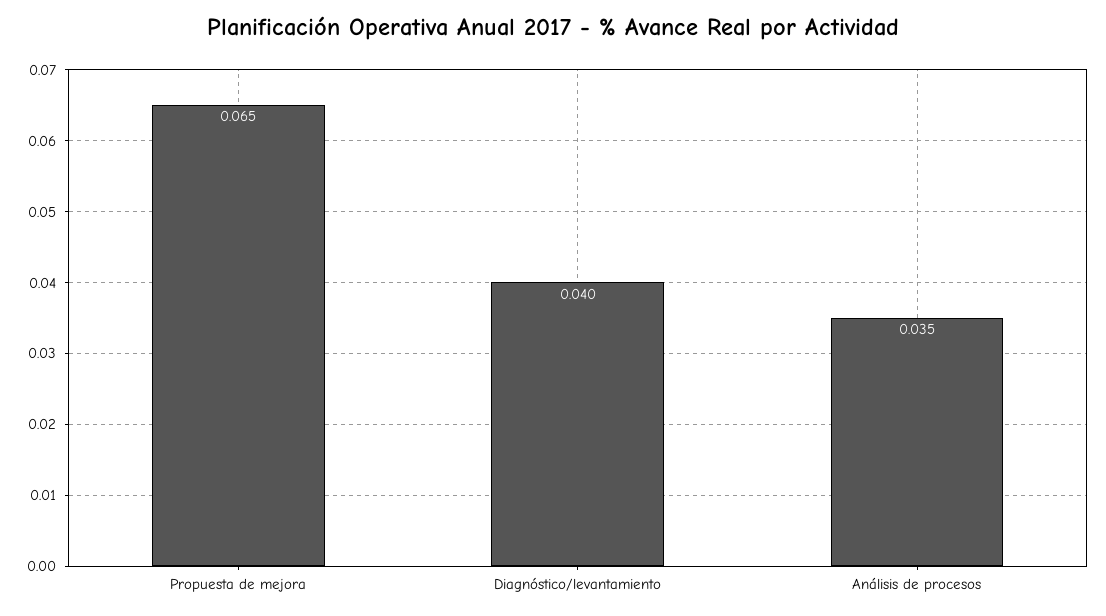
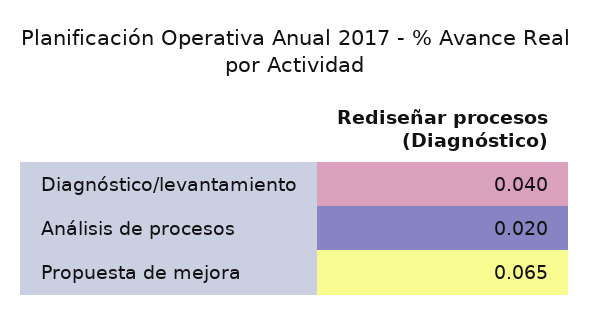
Análisis de procesos: 0.035 -> 0.02

